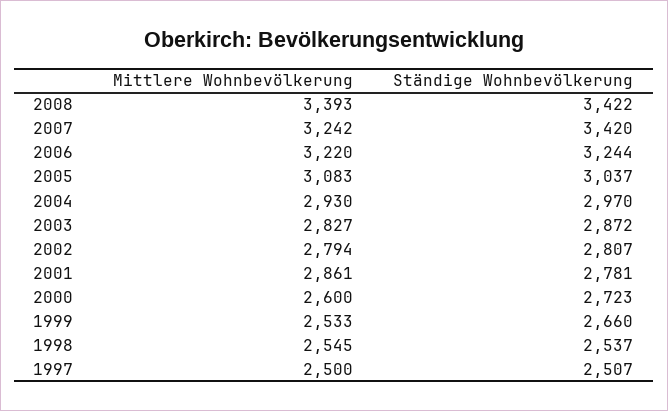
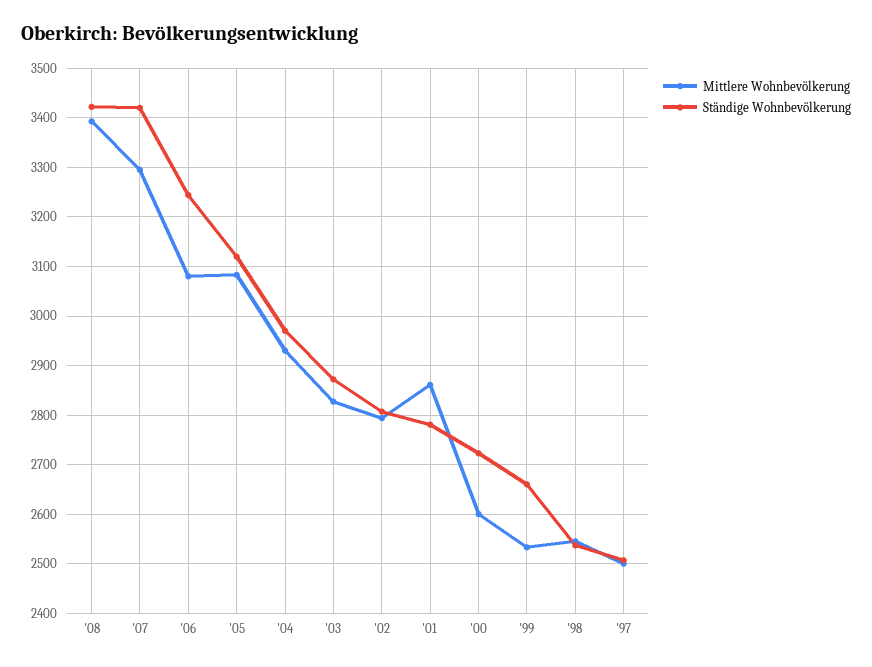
Mittlere Wohnbevölkerung, 2007: 3242 -> 3300
Mittlere Wohnbevölkerung, 2006: 3220 -> 3080
Ständige Wohnbevölkerung, 2005: 3037 -> 3120

